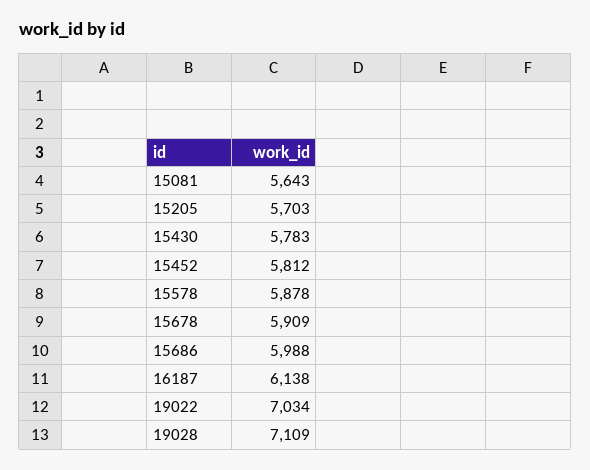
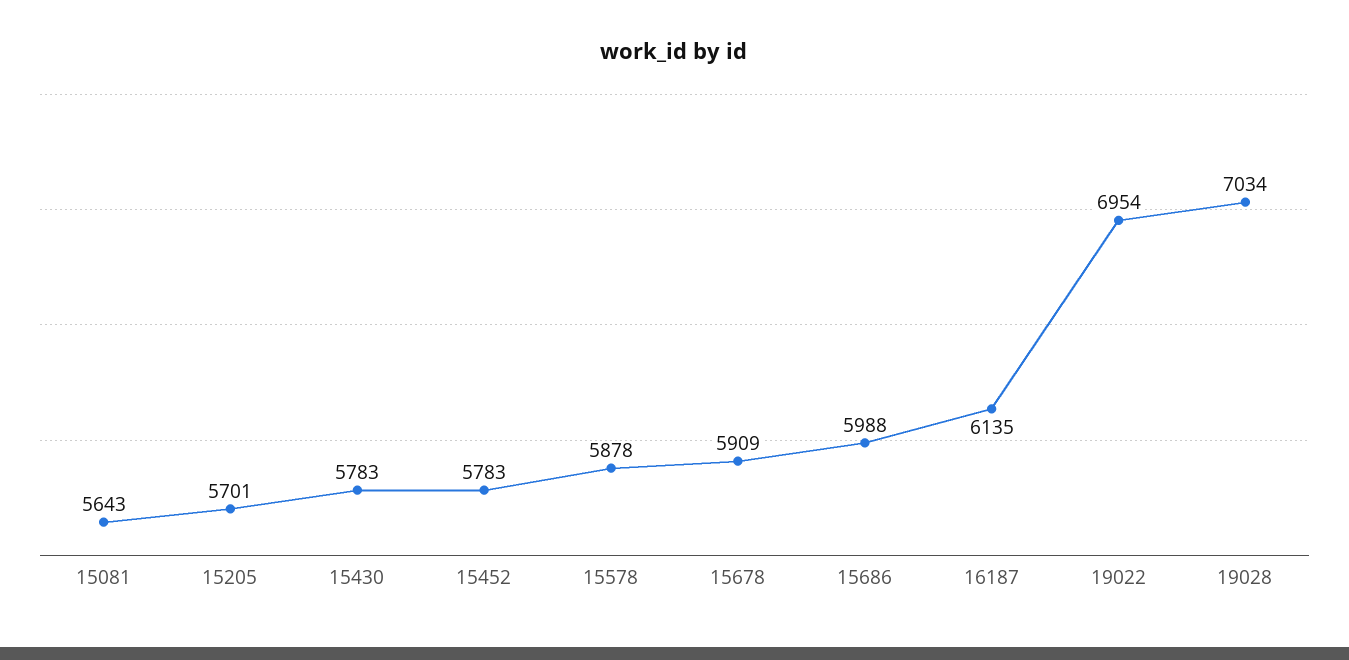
15205: 5703 -> 5701
15452: 5812 -> 5783
16187: 6138 -> 6135
19022: 7034 -> 6954
19028: 7109 -> 7034

